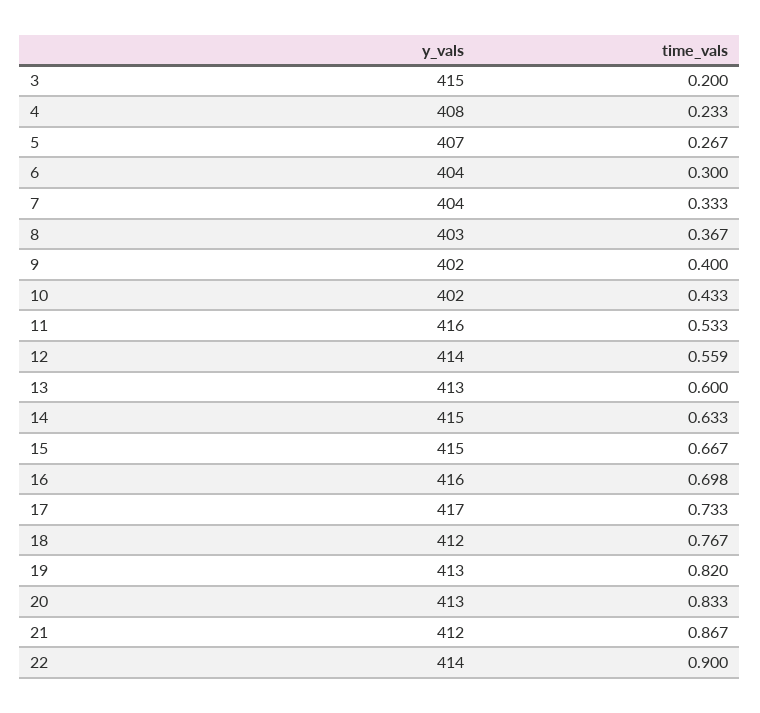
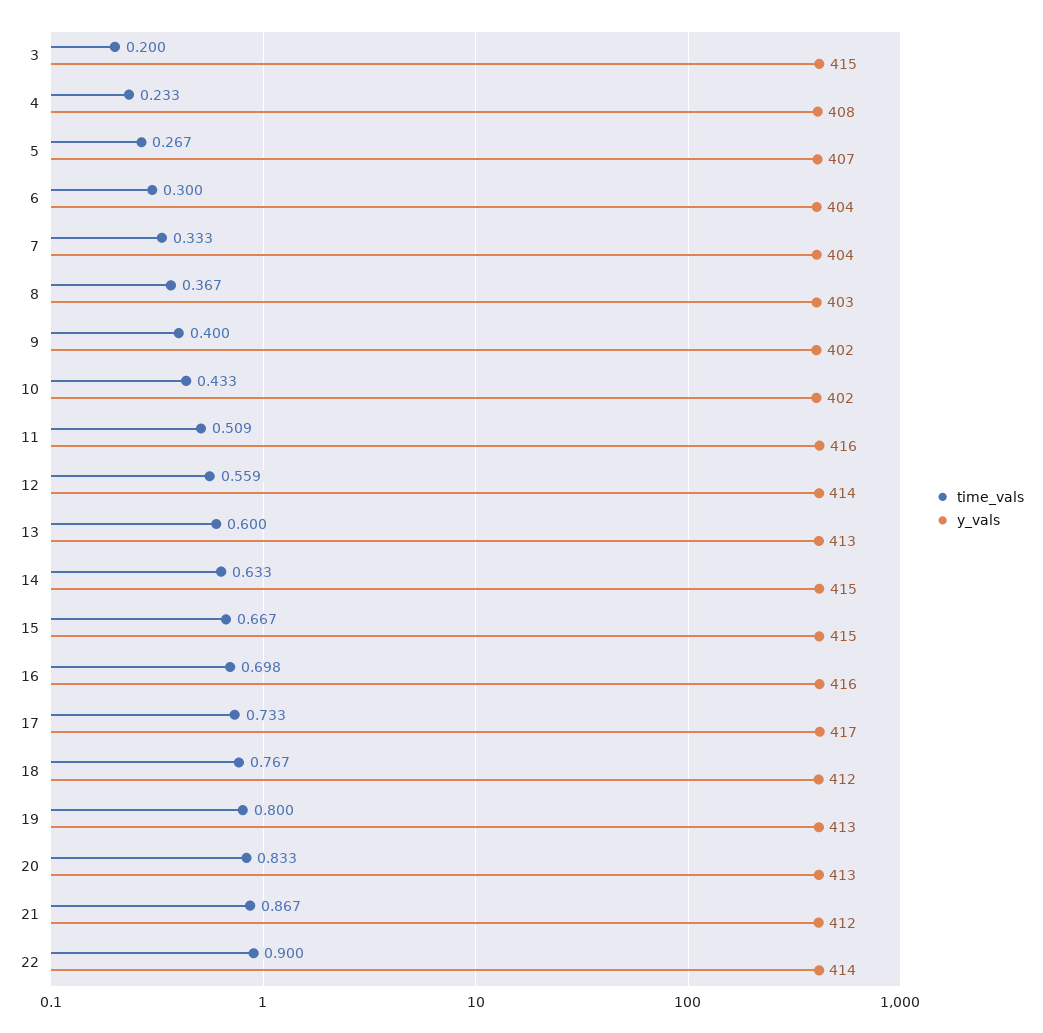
time_vals, 11: 0.533 -> 0.509
time_vals, 19: 0.82 -> 0.8

